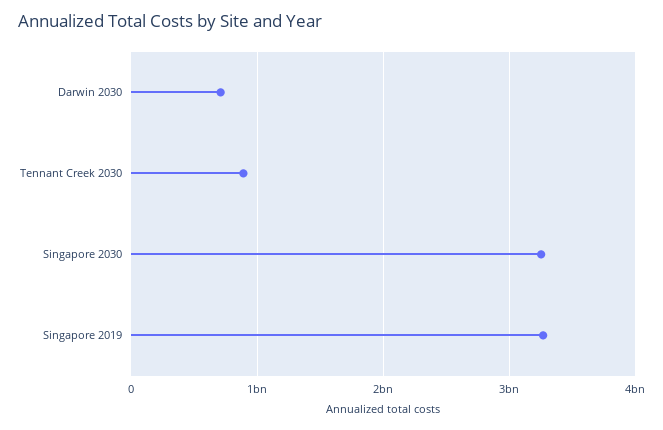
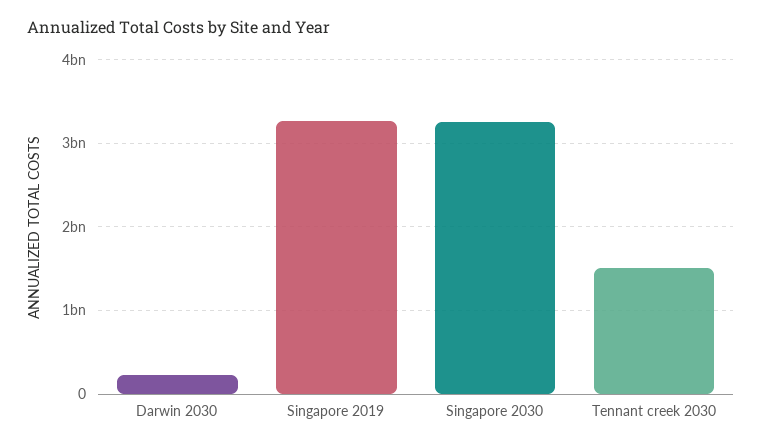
Darwin 2030: 700000000 -> 200000000
Tennant Creek 2030: 900000000 -> 1500000000

